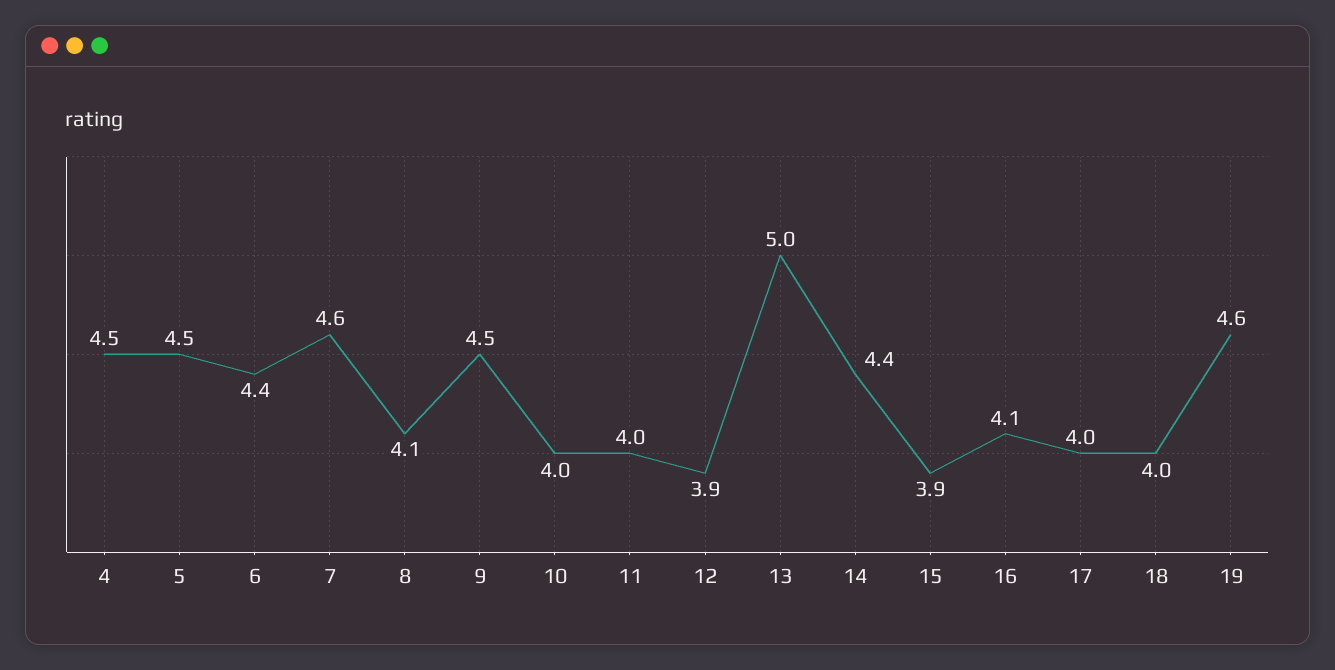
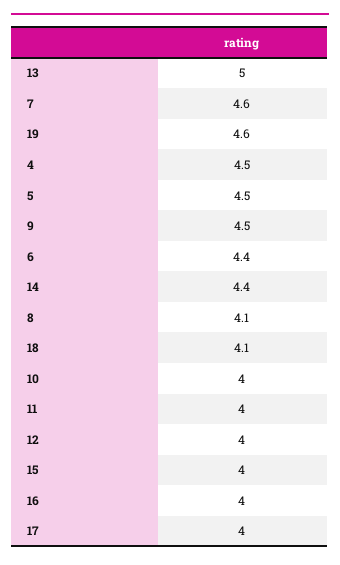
12: 3.9 -> 4
15: 3.9 -> 4
16: 4.1 -> 4
18: 4 -> 4.1

